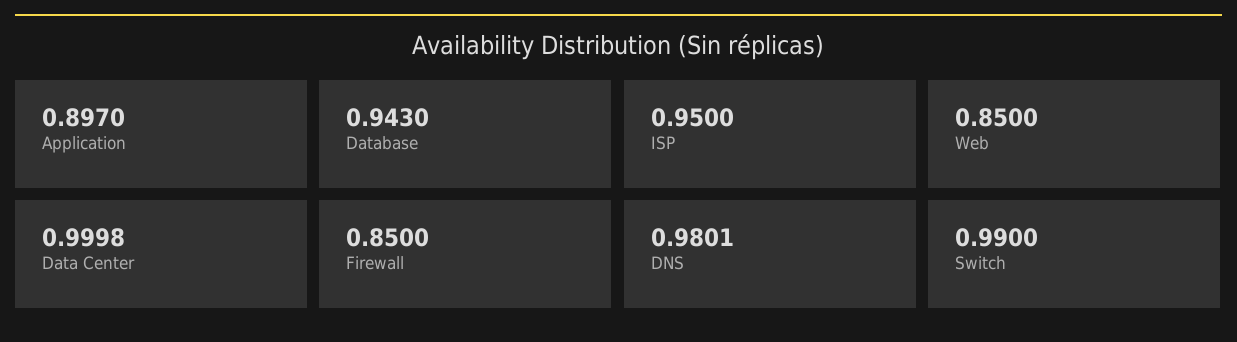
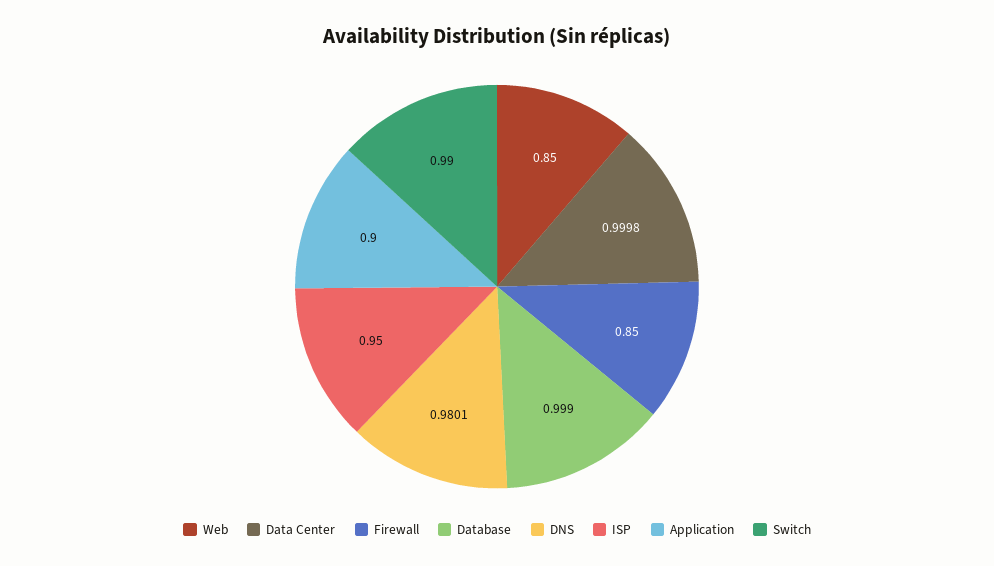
Application: 0.897 -> 0.9
Database: 0.943 -> 0.999

